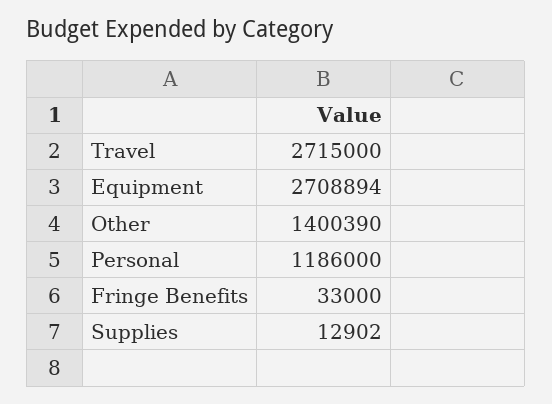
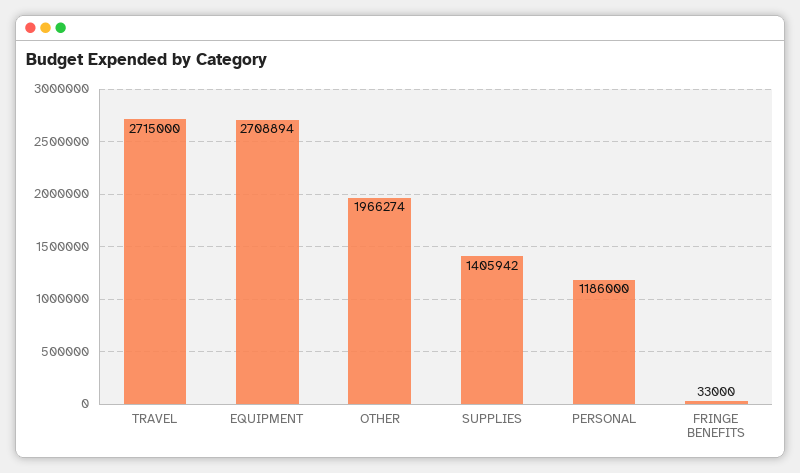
Other: 1400390 -> 1966274
Supplies: 12902 -> 1405942

